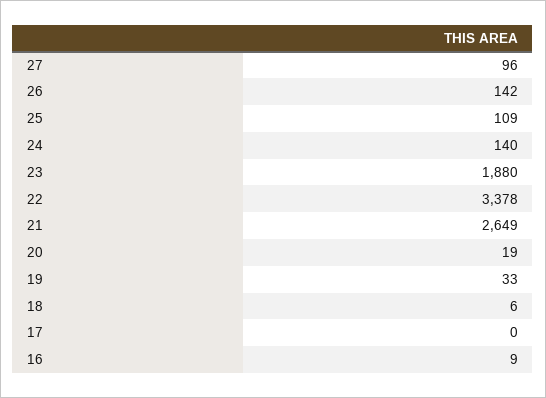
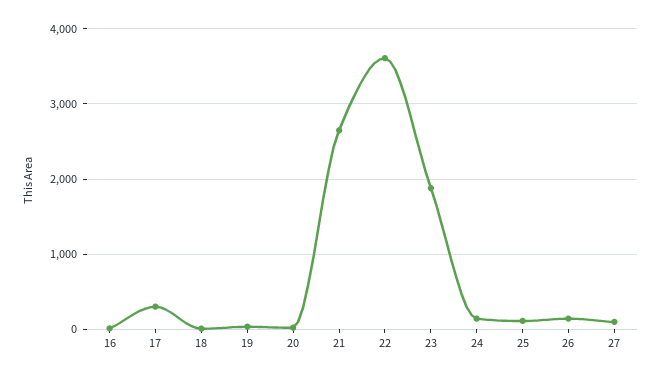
22: 3378 -> 3600
17: 0 -> 300

